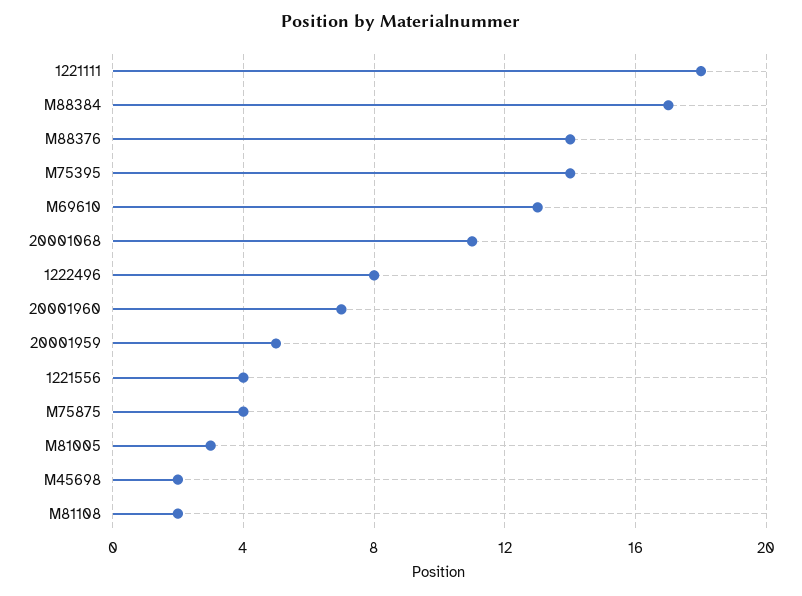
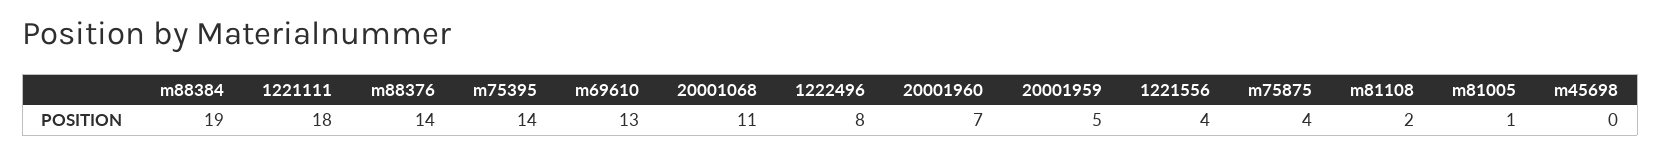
M88384: 17 -> 19
M81005: 3 -> 1
M45698: 2 -> 0

